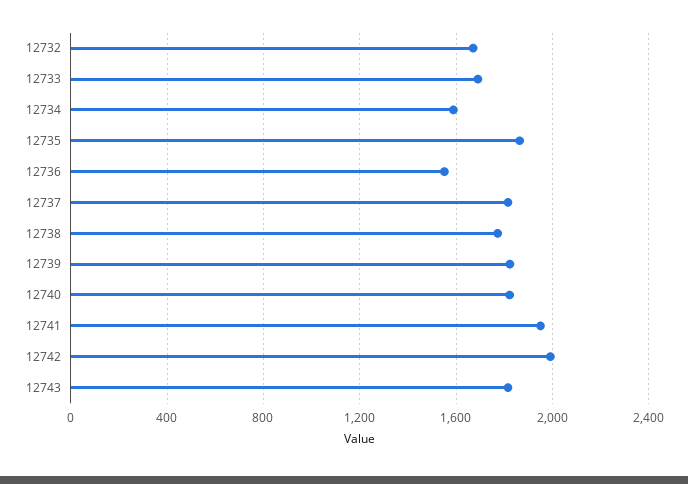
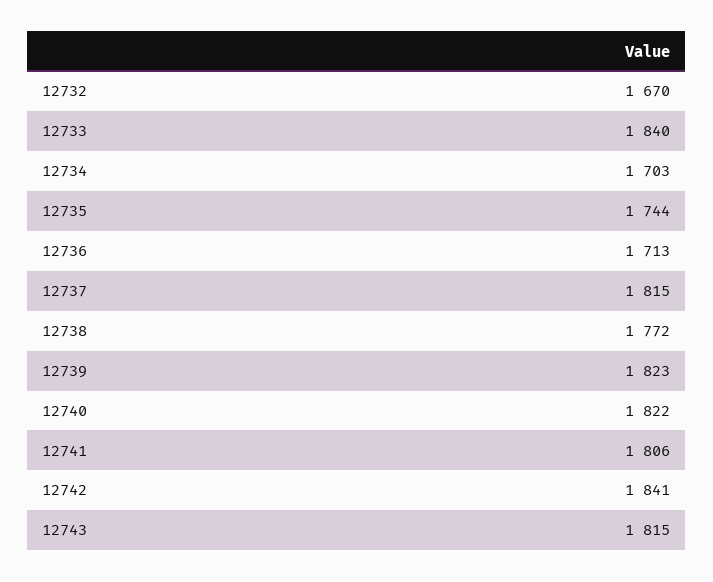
12733: 1700 -> 1840
12734: 1600 -> 1703
12735: 1850 -> 1744
12736: 1550 -> 1713
12741: 1950 -> 1806
12742: 2000 -> 1841

